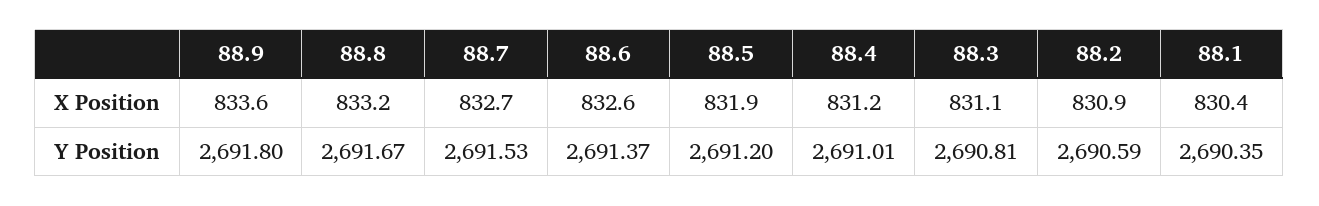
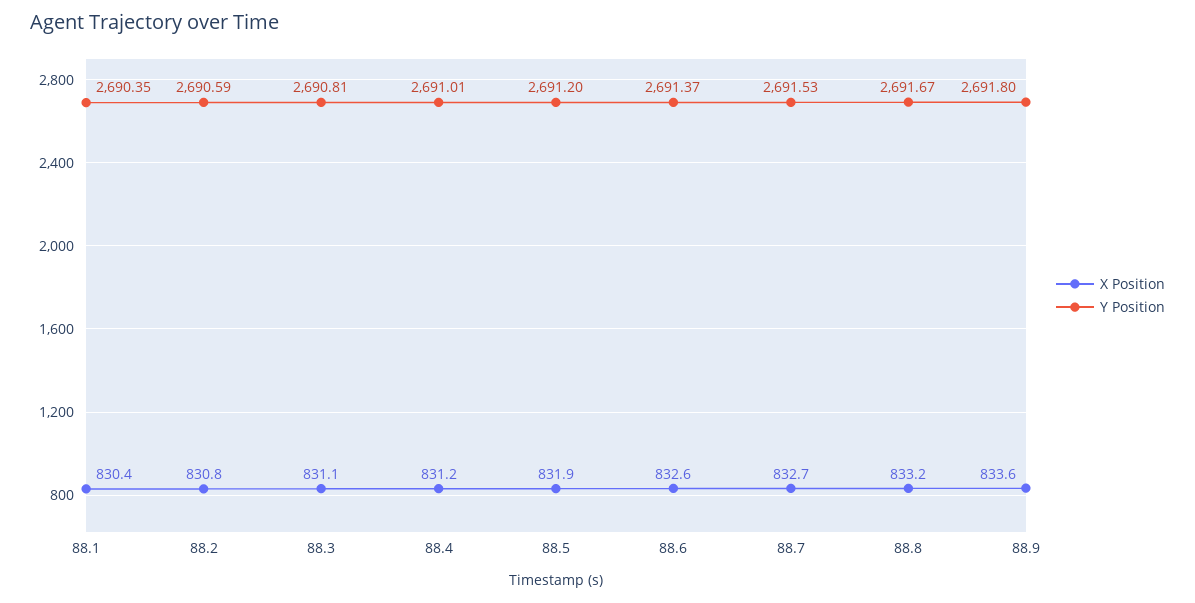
X Position, 88.2: 830.9 -> 830.8

